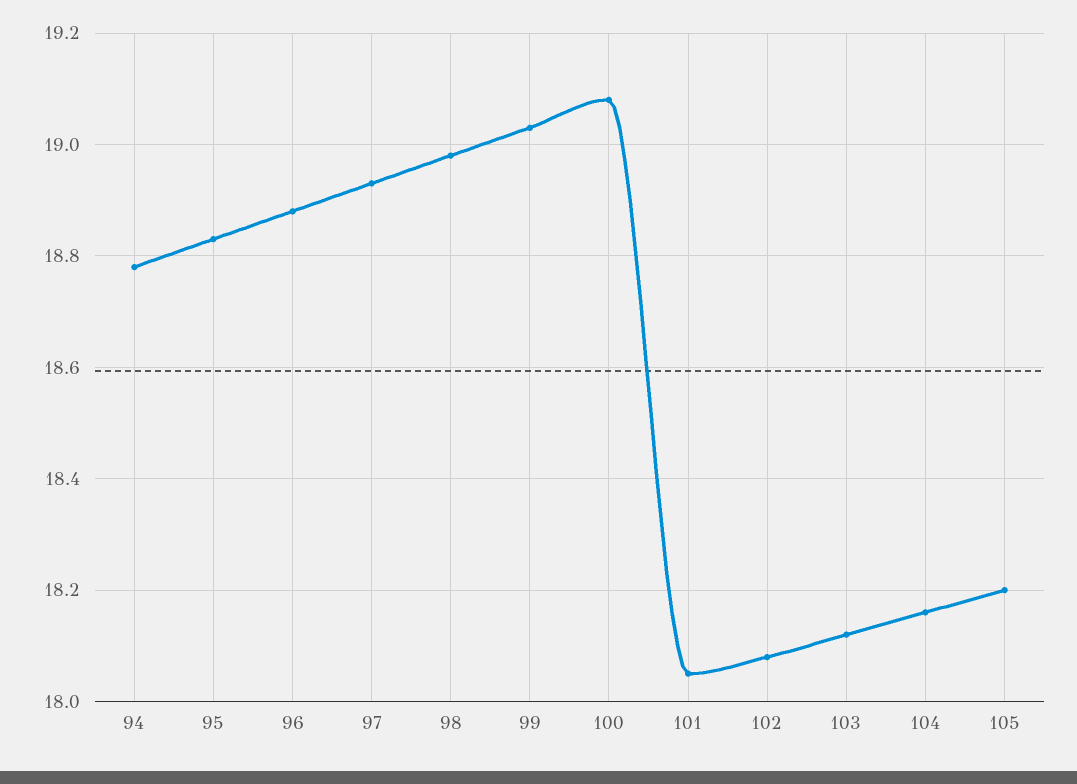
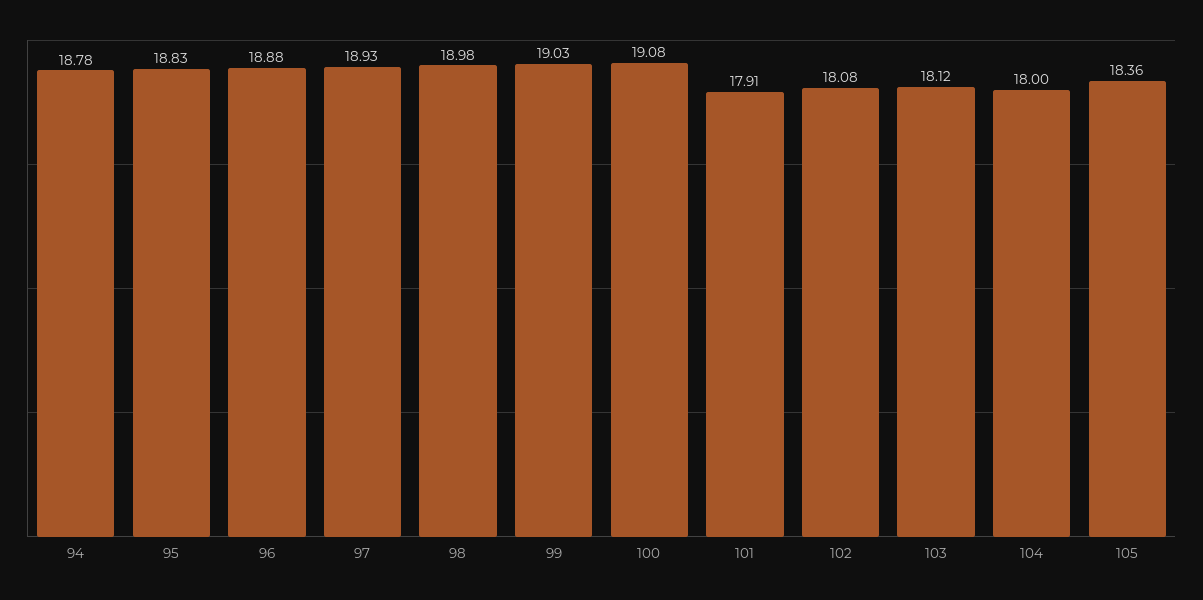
101: 18.05 -> 17.91
104: 18.15 -> 18
105: 18.2 -> 18.36

